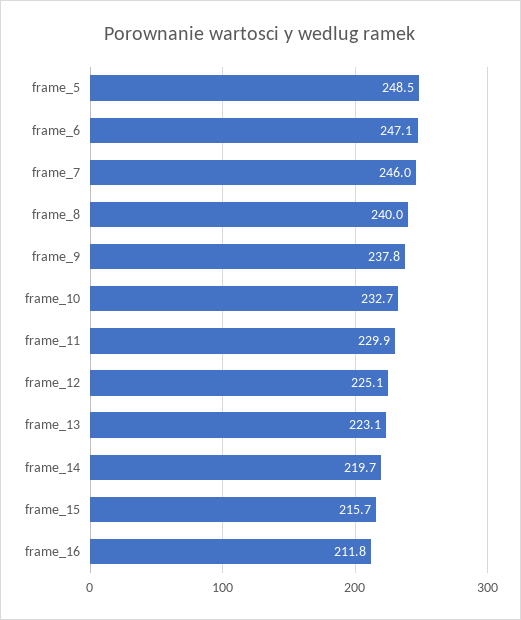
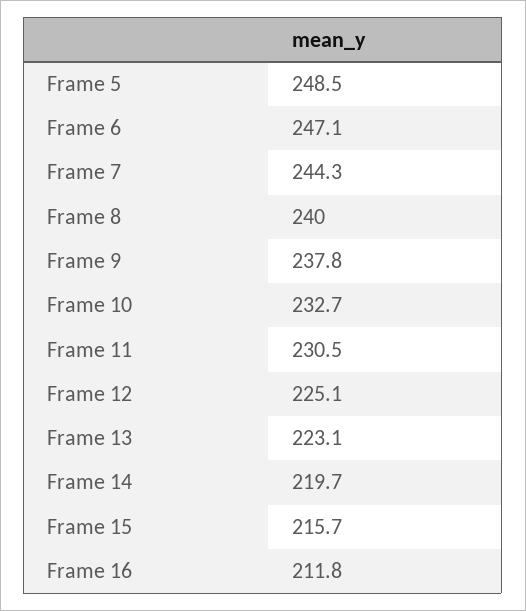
frame_7: 246 -> 244.3
frame_11: 229.9 -> 230.5

